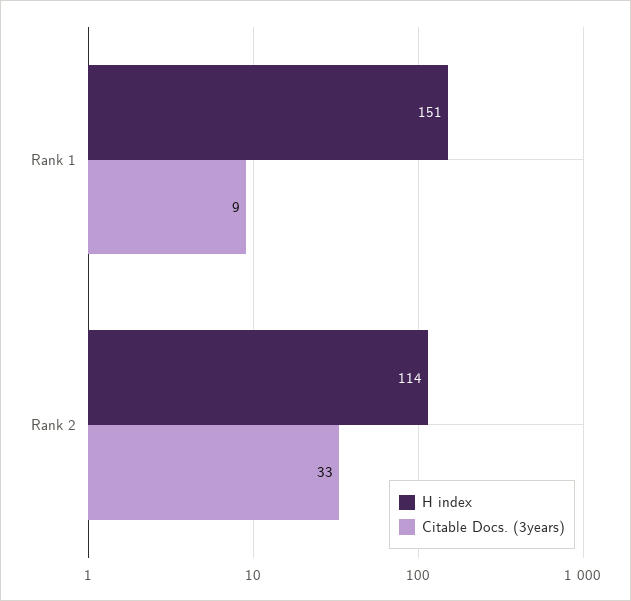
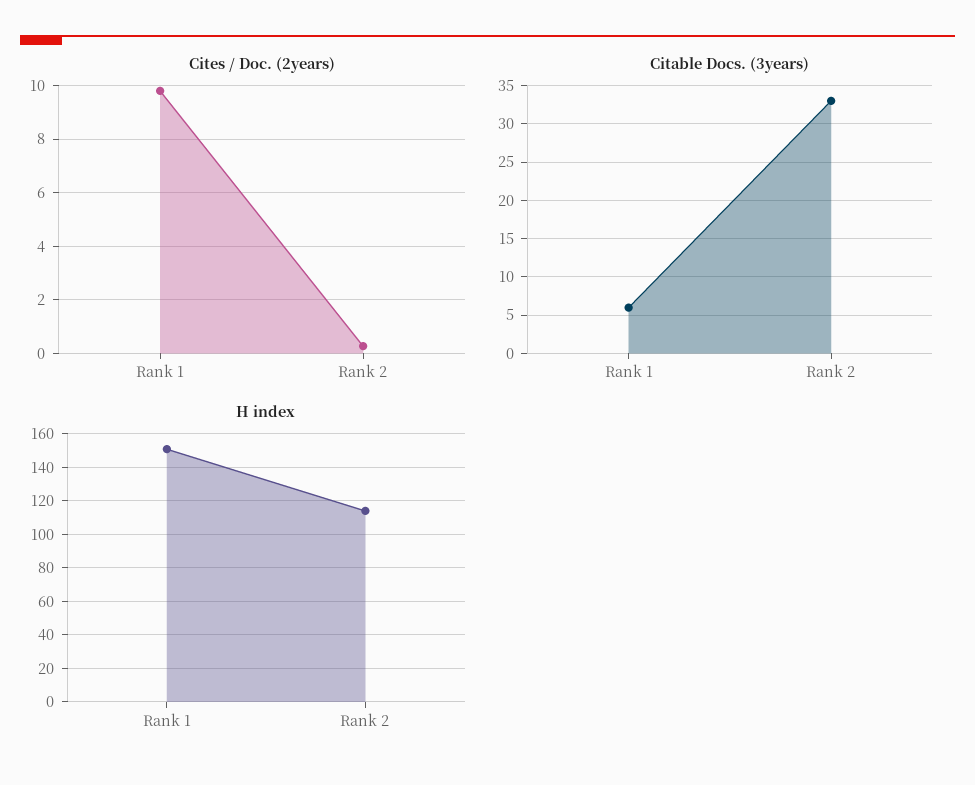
Citable Docs. (3years), Rank 1: 9 -> 6
Cites / Doc. (2years), Rank 1: none -> 9.75
Cites / Doc. (2years), Rank 2: none -> 0.25

